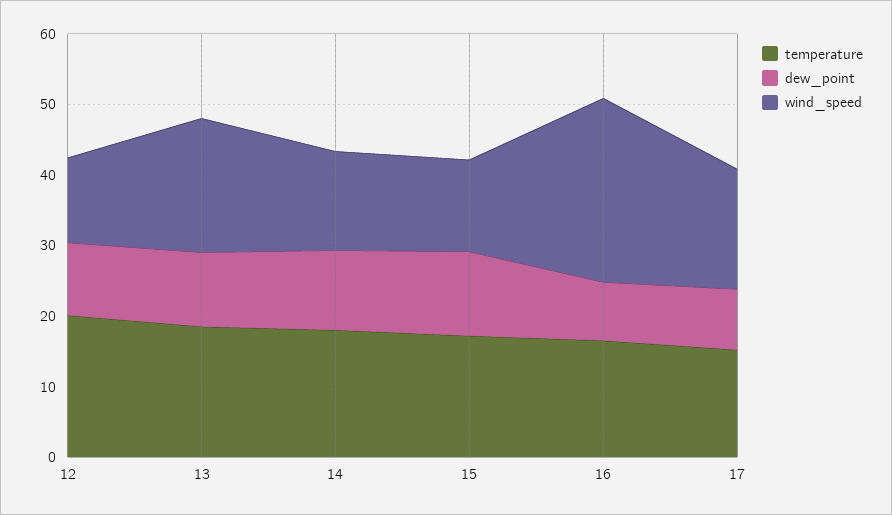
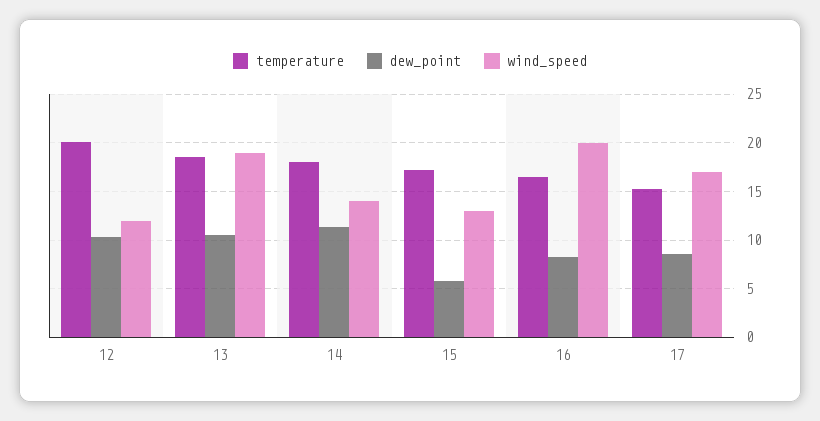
dew_point, 15: 12 -> 6
wind_speed, 16: 26 -> 20

